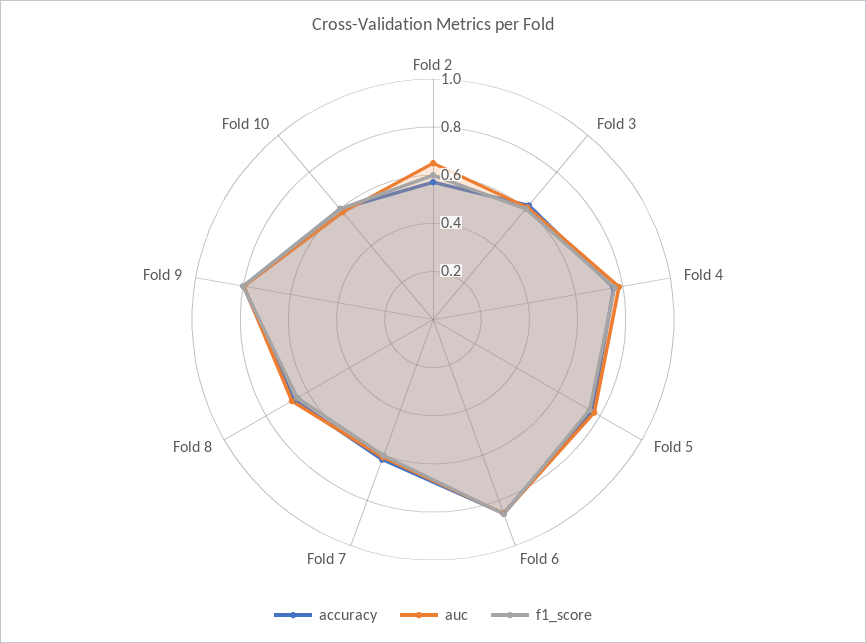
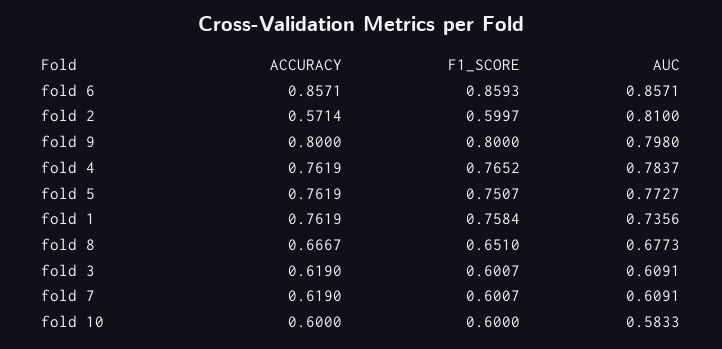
auc, Fold 2: 0.65 -> 0.81
accuracy, fold 1: none -> 0.7619
f1_score, fold 1: none -> 0.7584
auc, fold 1: none -> 0.7356

